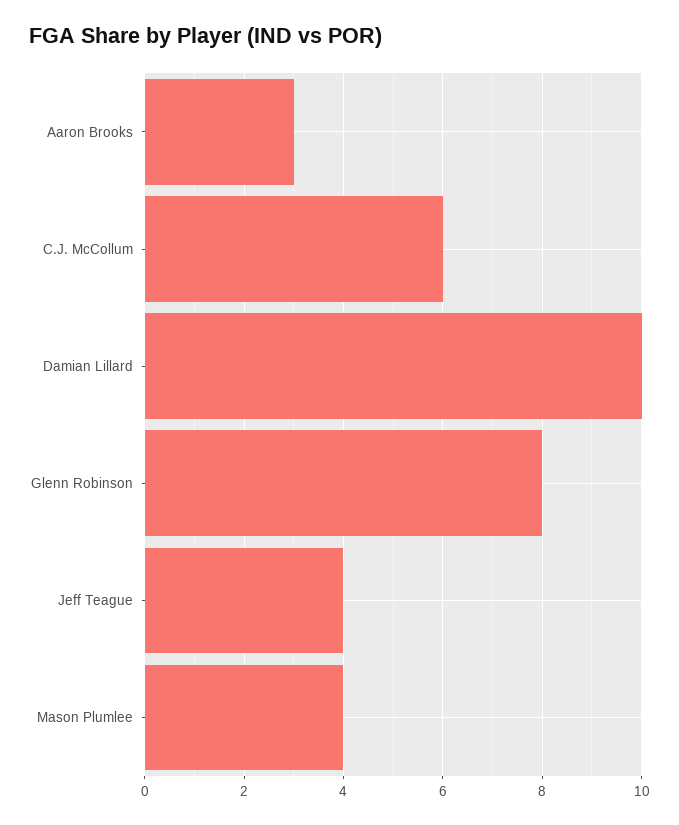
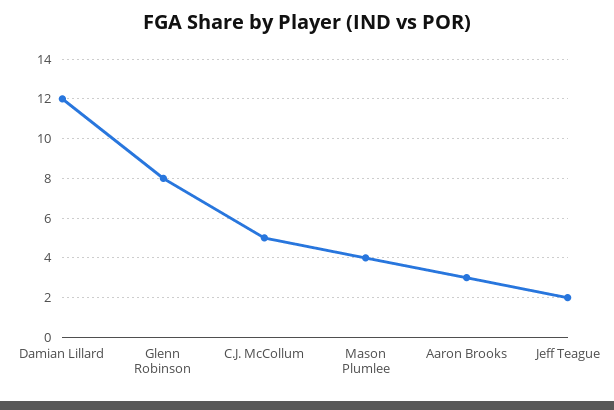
C.J. McCollum: 6 -> 5
Damian Lillard: 10 -> 12
Jeff Teague: 4 -> 2

